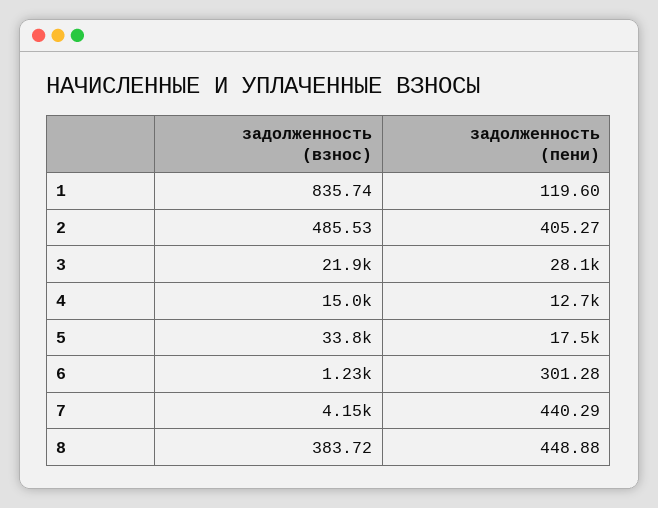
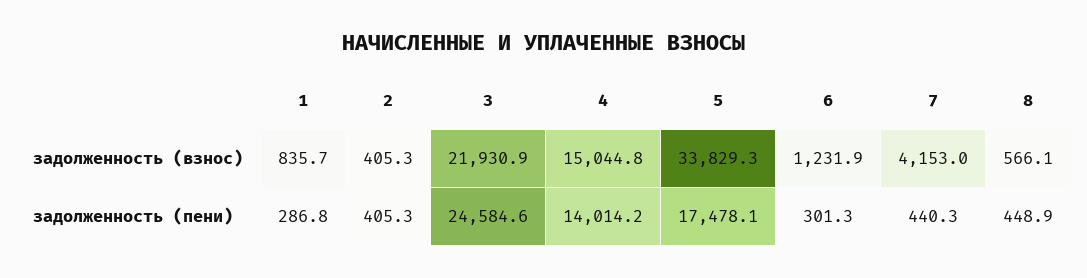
задолженность (пени), 1: 119.6 -> 286.8
задолженность (взнос), 2: 485.53 -> 405.3
задолженность (пени), 3: 28100 -> 24584.6
задолженность (пени), 4: 12700 -> 14014.2
задолженность (взнос), 8: 383.72 -> 566.1

